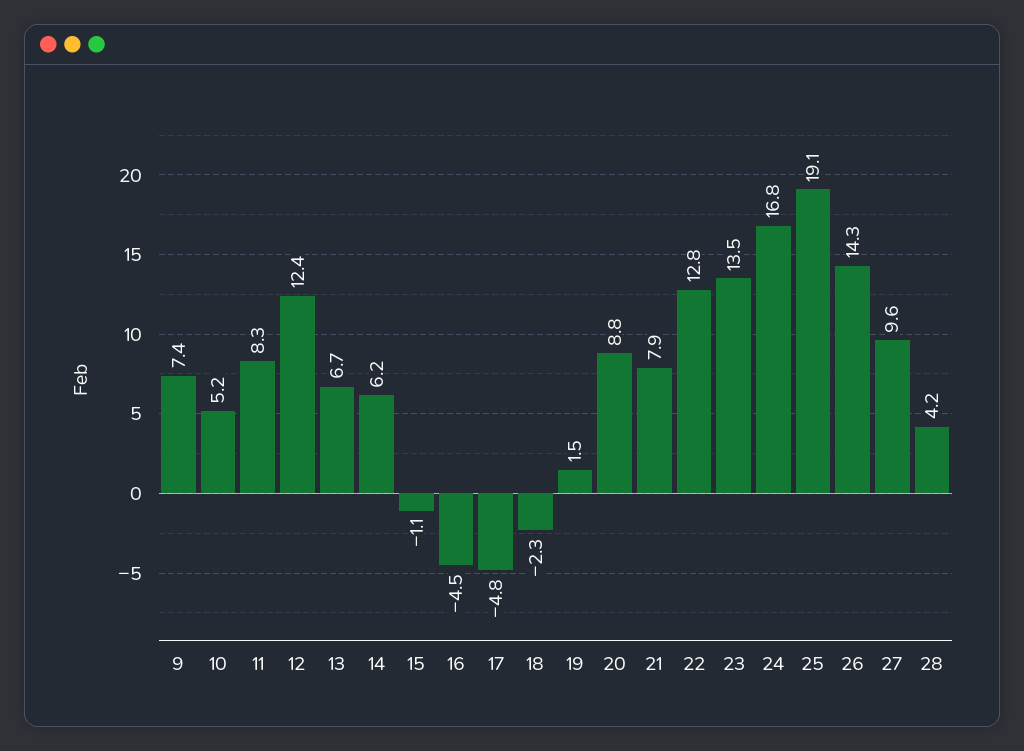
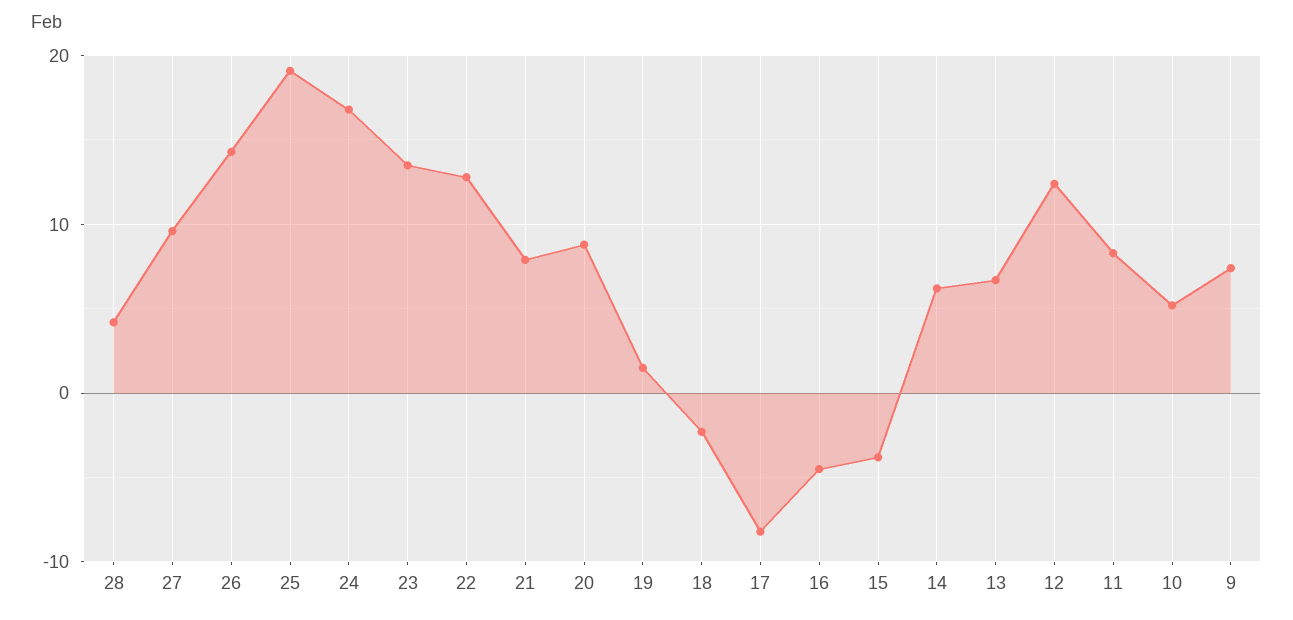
15: -1.1 -> -4
17: -4.8 -> -8

